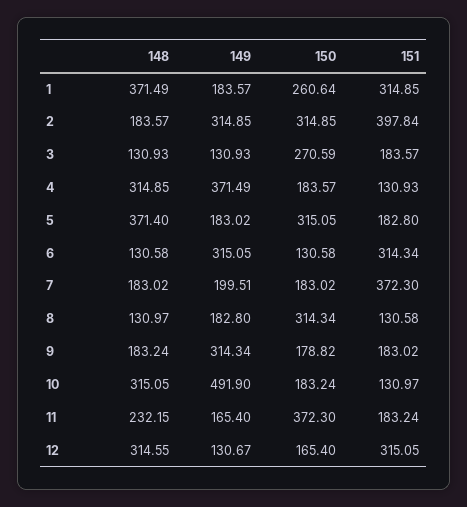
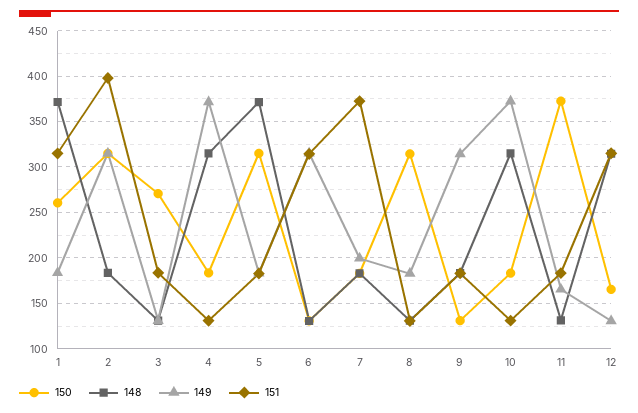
150, 9: 178.82 -> 130
149, 10: 491.9 -> 370
148, 11: 232.15 -> 130

